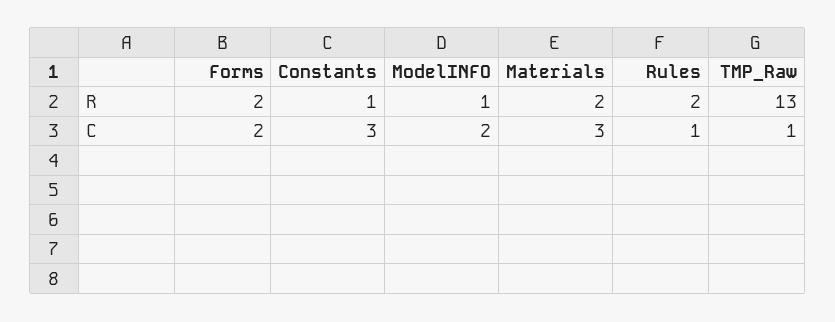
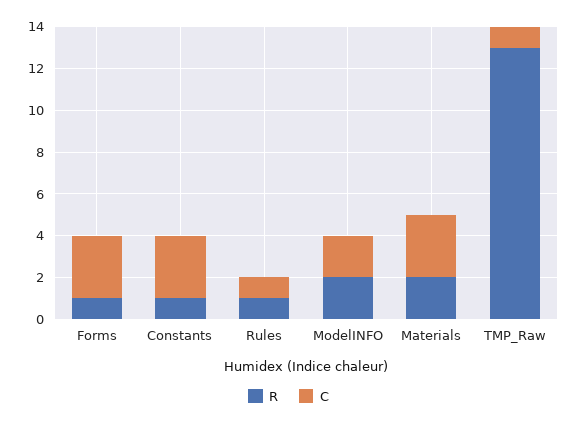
R, Forms: 2 -> 1
R, ModelINFO: 1 -> 2
R, Rules: 2 -> 1
C, Forms: 2 -> 3

